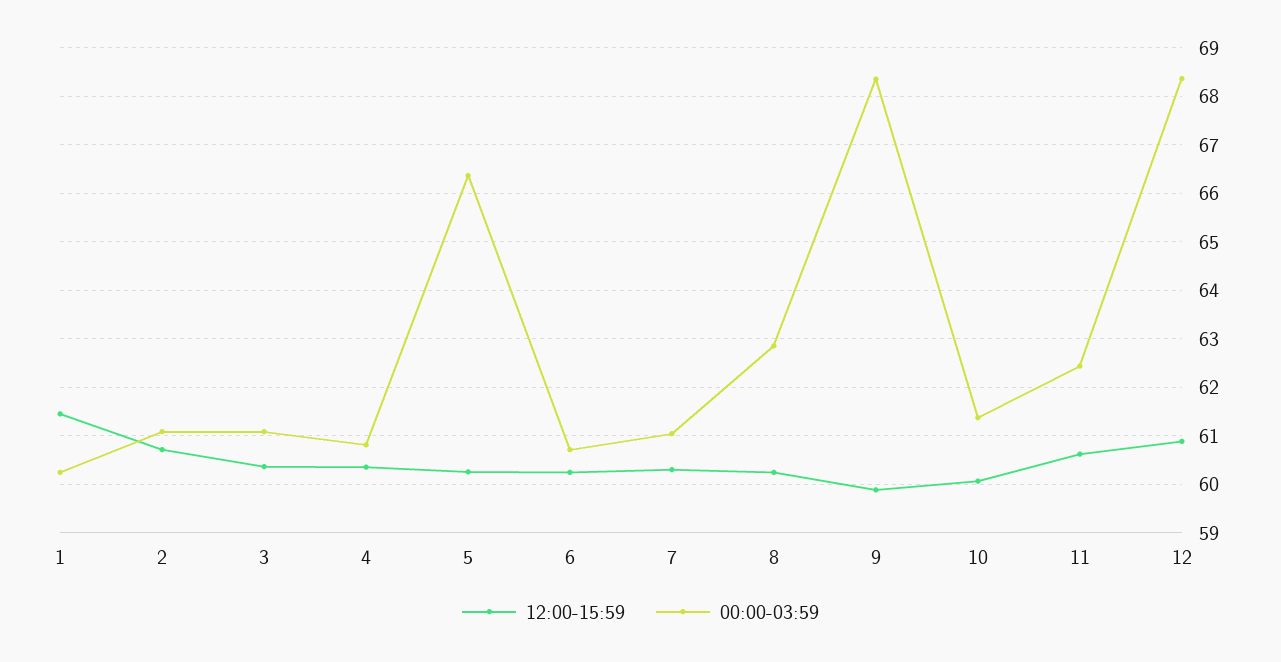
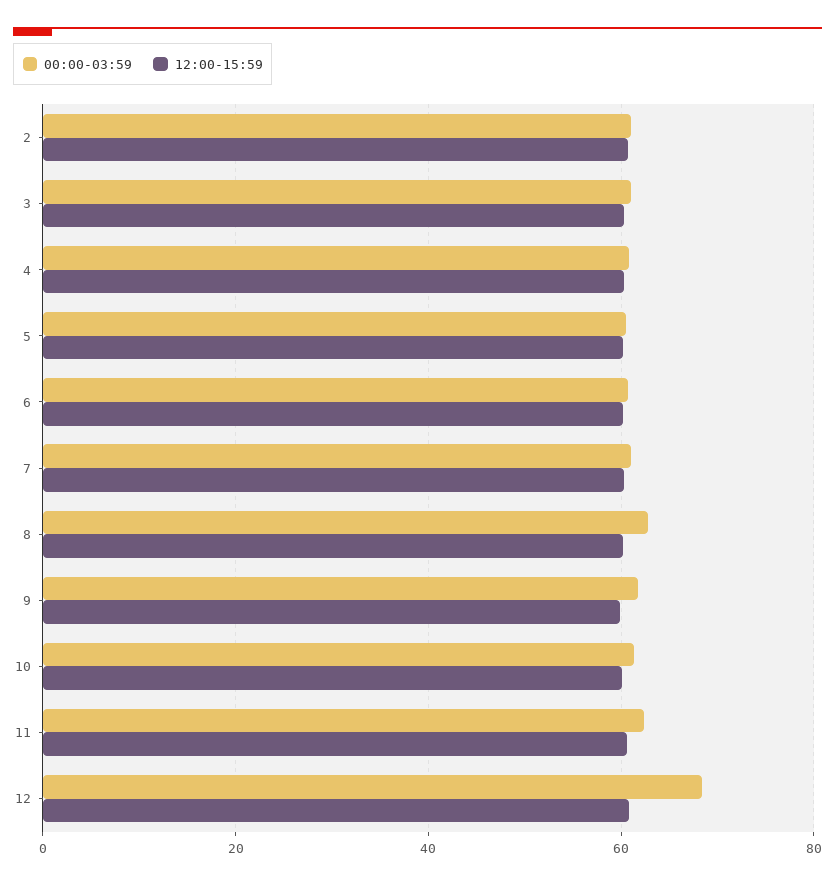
12:00-15:59, 1: 61.4 -> none
00:00-03:59, 1: 60.2 -> none
00:00-03:59, 5: 66.4 -> 60
00:00-03:59, 9: 68.4 -> 62

